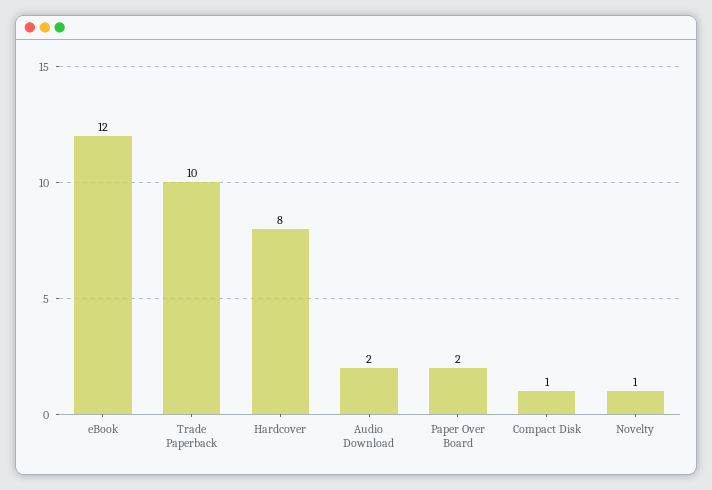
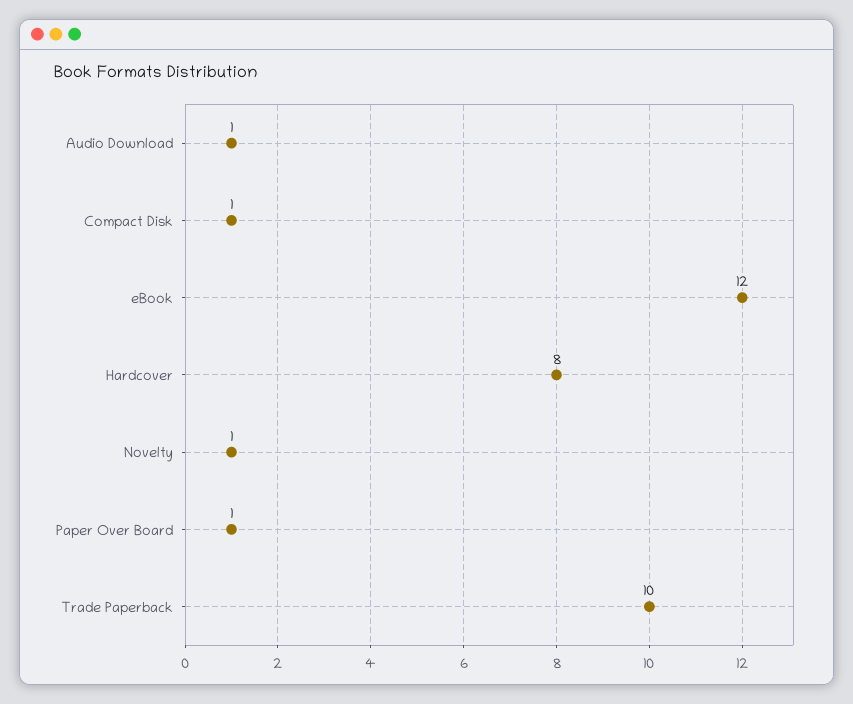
Audio Download: 2 -> 1
Paper Over Board: 2 -> 1

